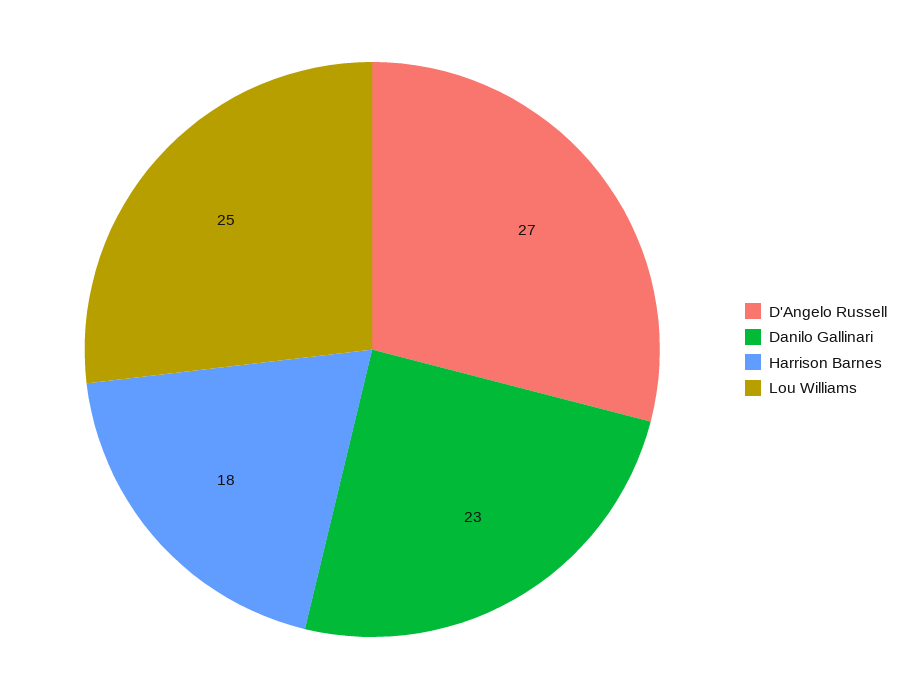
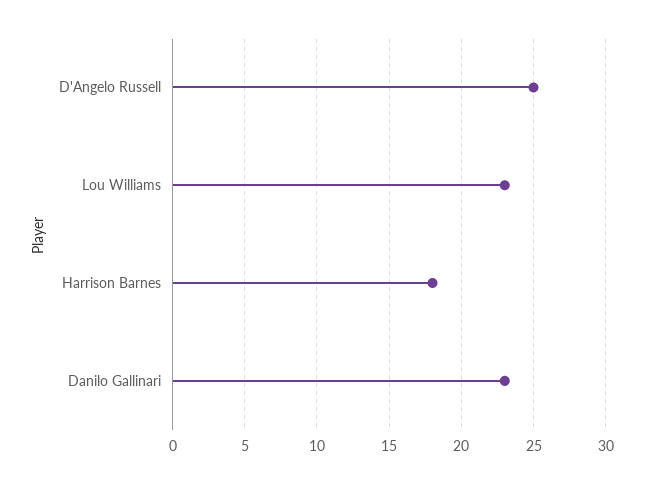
D'Angelo Russell: 27 -> 25
Lou Williams: 25 -> 23

